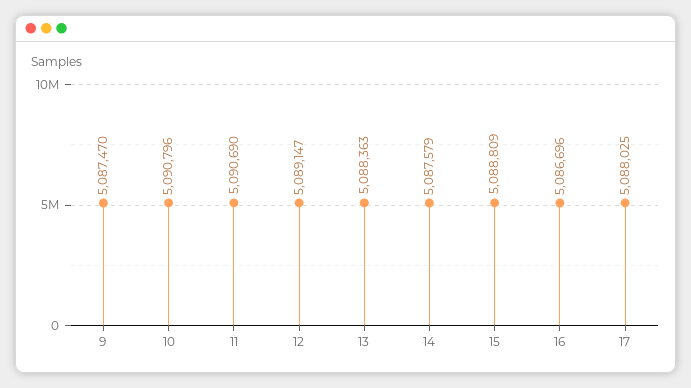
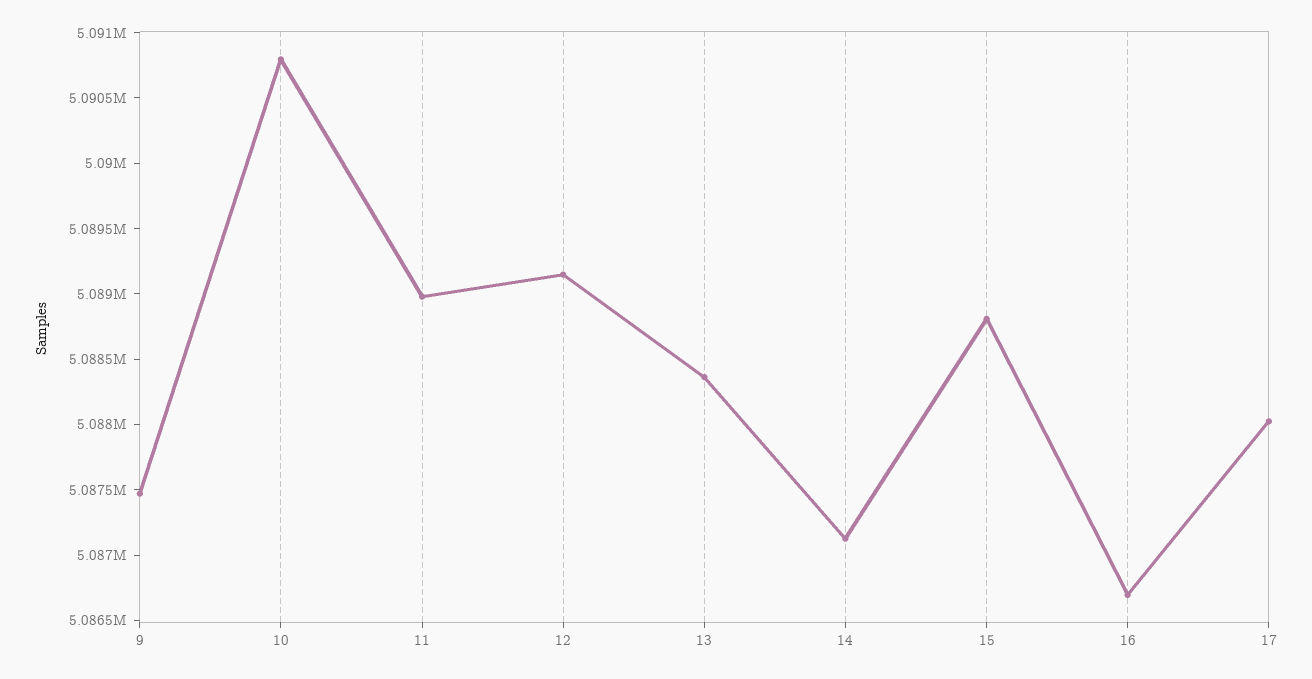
11: 5090690 -> 5089000
14: 5087579 -> 5087100

